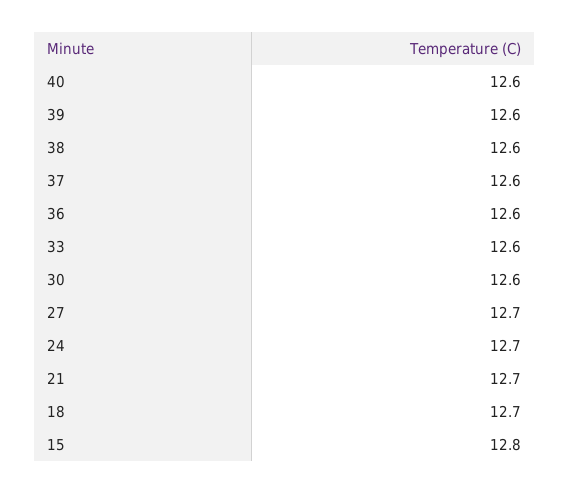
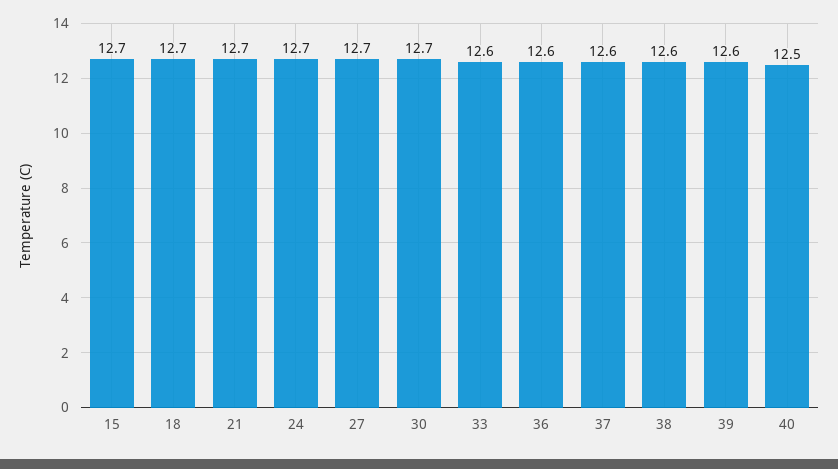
40: 12.6 -> 12.5
30: 12.6 -> 12.7
15: 12.8 -> 12.7

